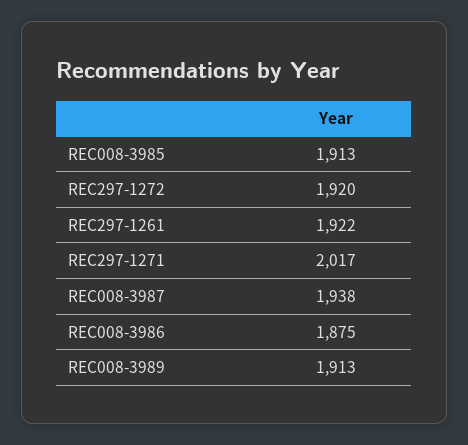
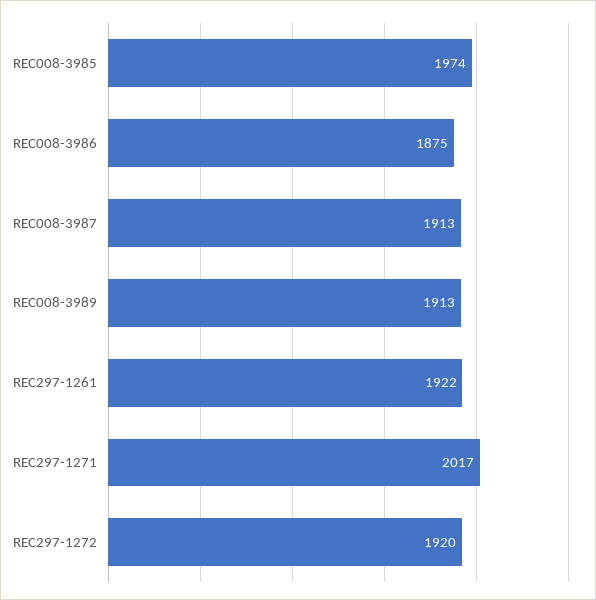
REC008-3985: 1913 -> 1974
REC008-3987: 1938 -> 1913

